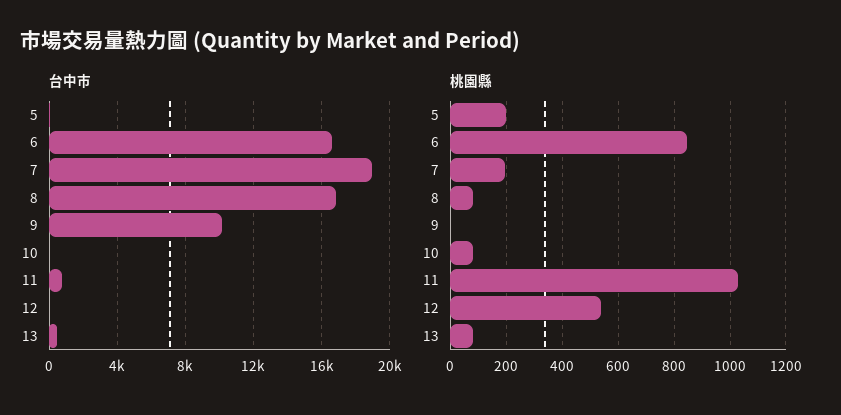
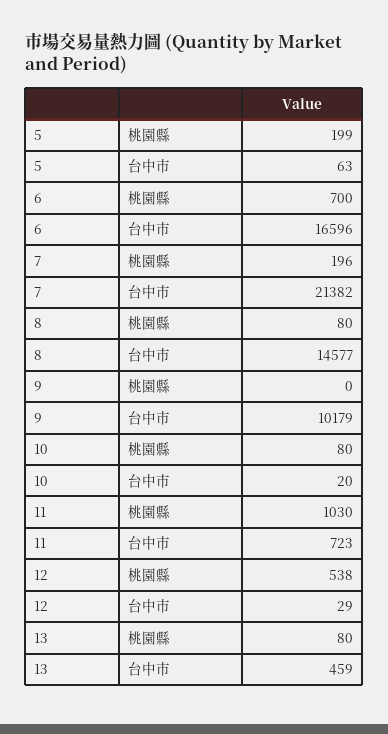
台中市, 7: 19000 -> 21382
台中市, 8: 17000 -> 14577
桃園縣, 6: 850 -> 700

